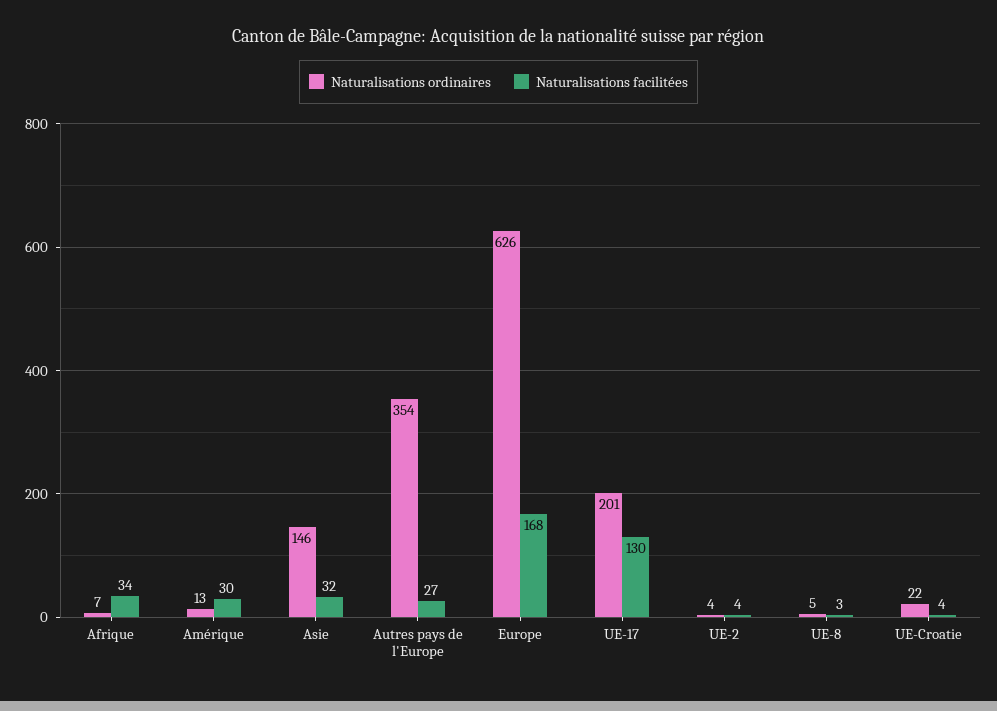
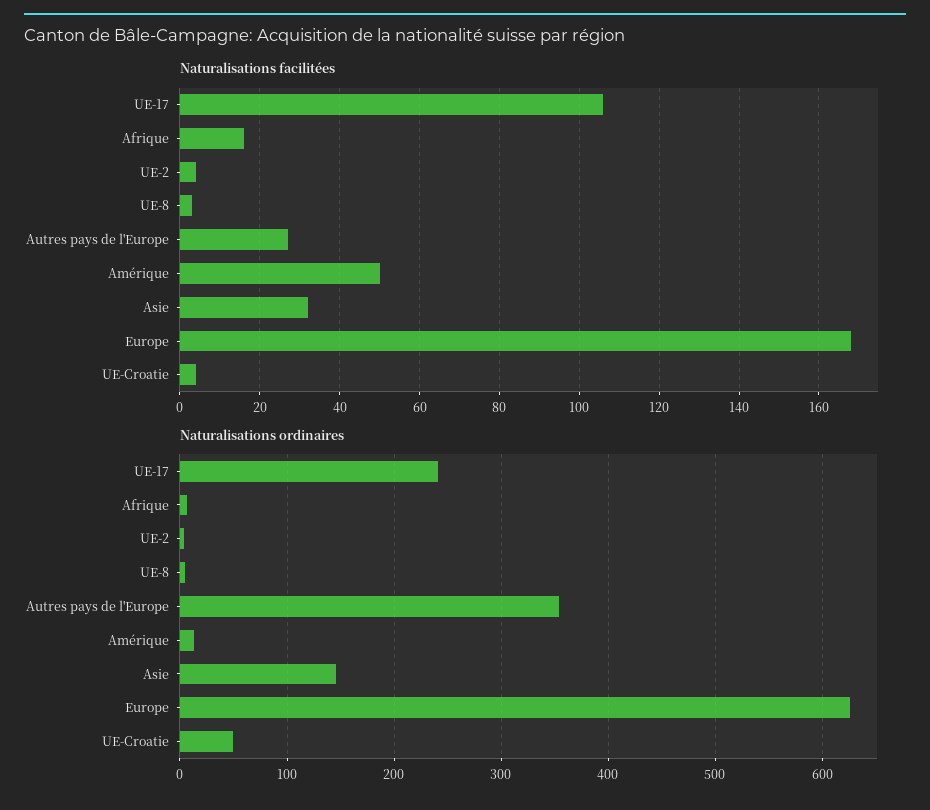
Naturalisations facilitées, Afrique: 34 -> 15
Naturalisations facilitées, Amérique: 30 -> 50
Naturalisations ordinaires, UE-17: 201 -> 240
Naturalisations facilitées, UE-17: 130 -> 105
Naturalisations ordinaires, UE-Croatie: 22 -> 50

